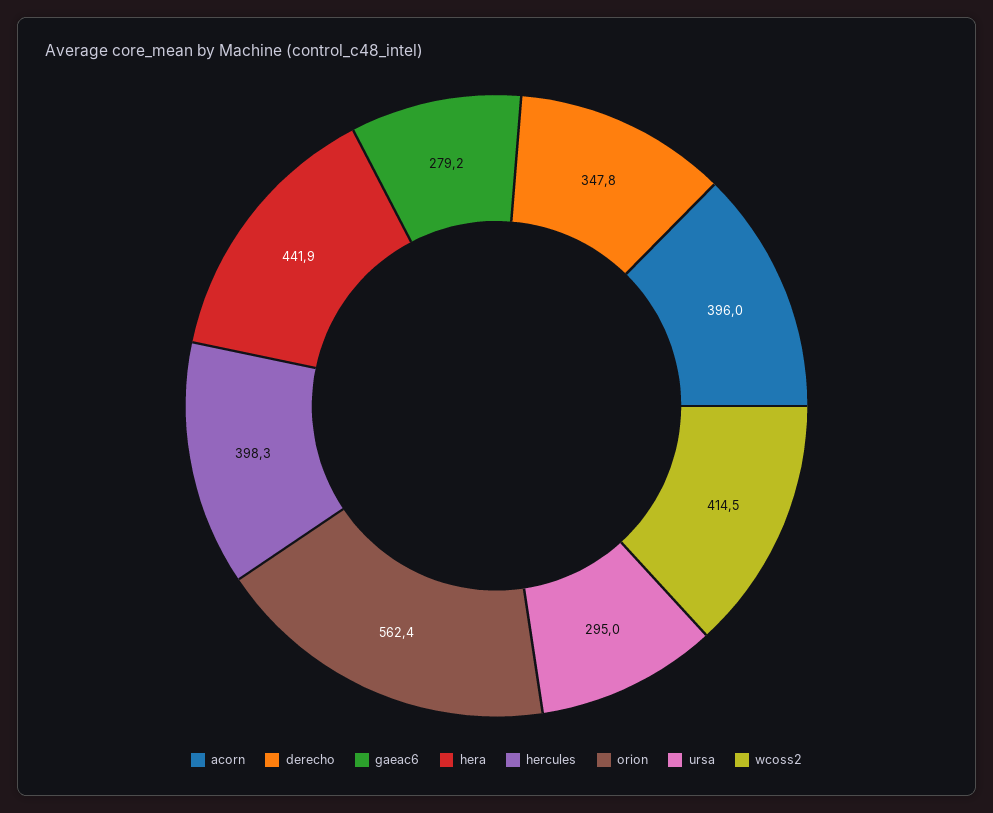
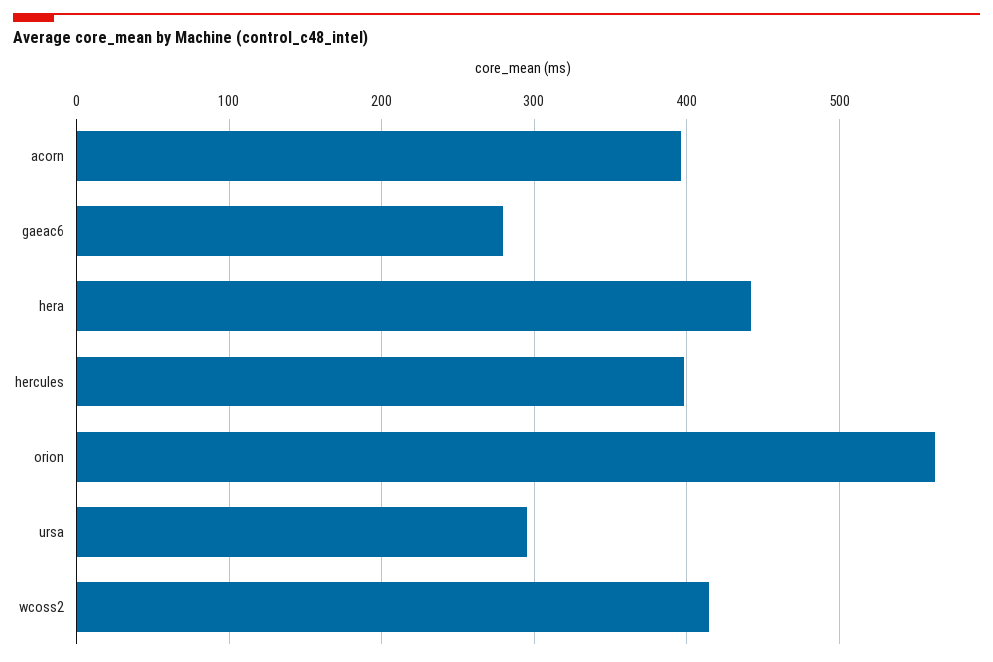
derecho: 347.8 -> none

